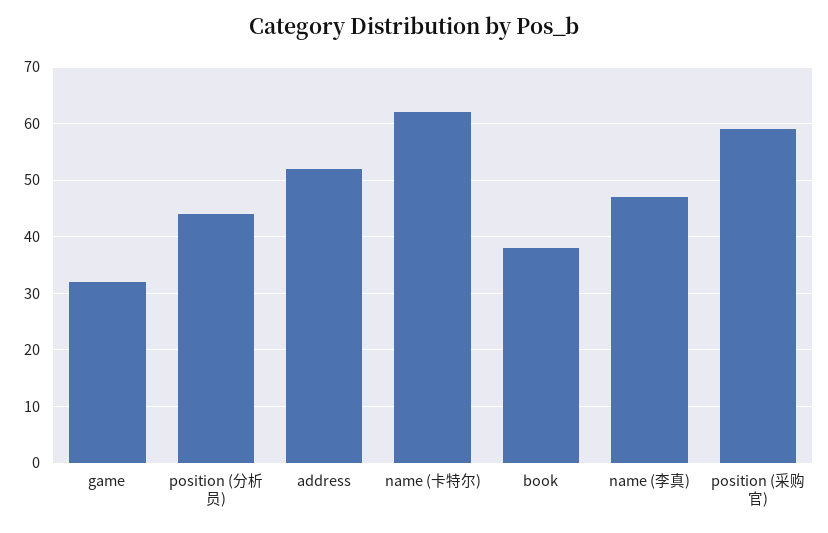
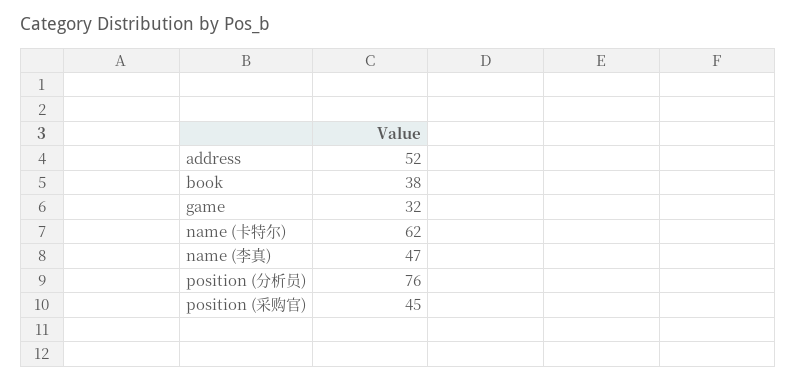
position (分析员): 45 -> 76
position (采购官): 60 -> 45

